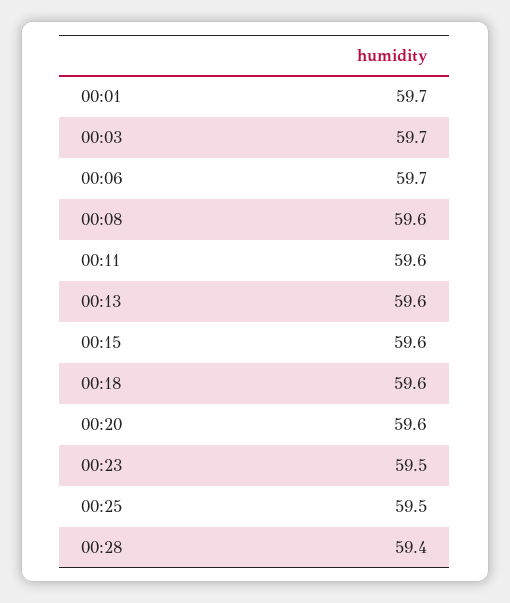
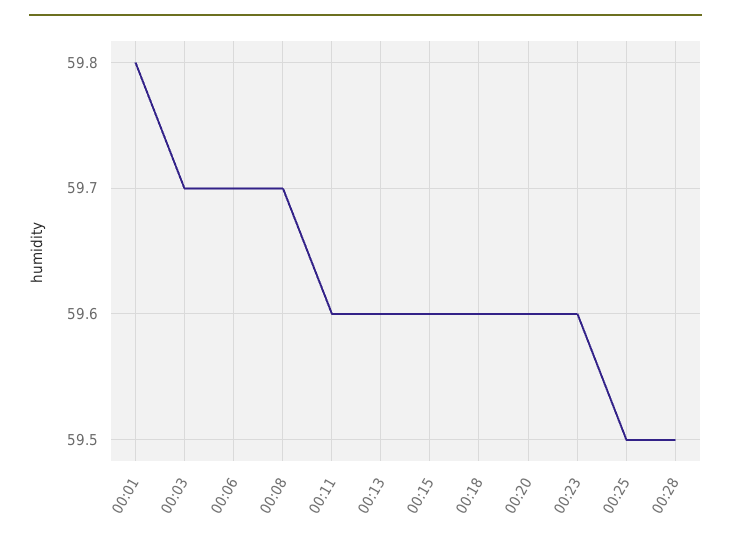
00:01: 59.7 -> 59.8
00:08: 59.6 -> 59.7
00:23: 59.5 -> 59.6
00:28: 59.4 -> 59.5

